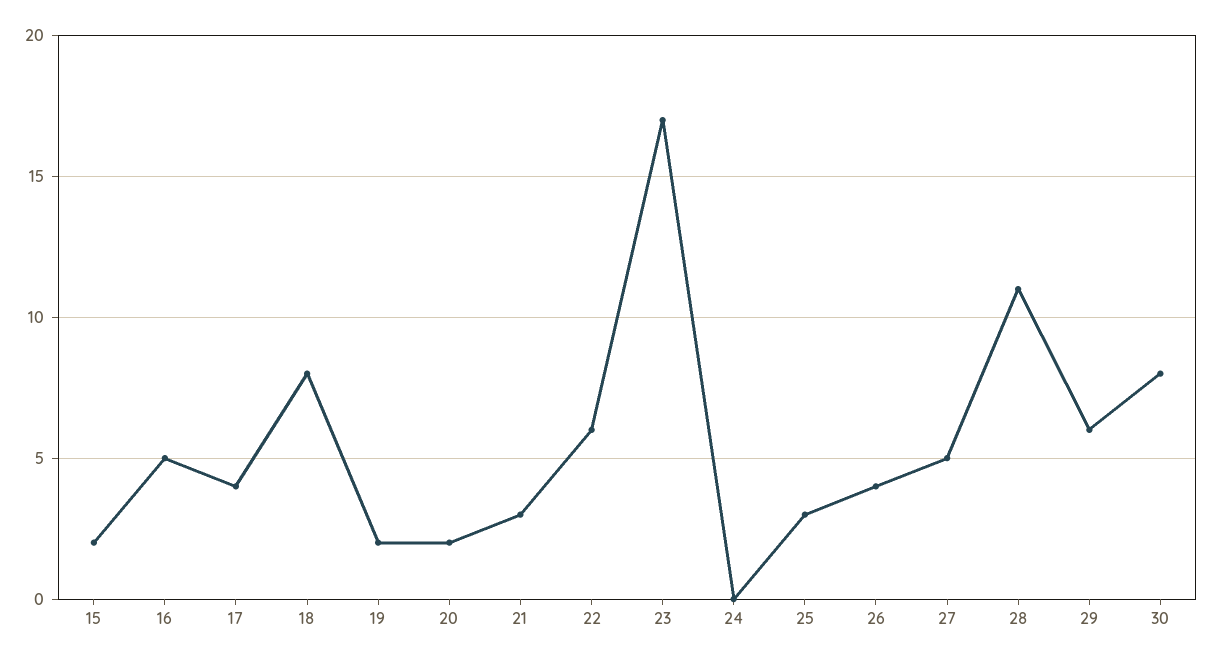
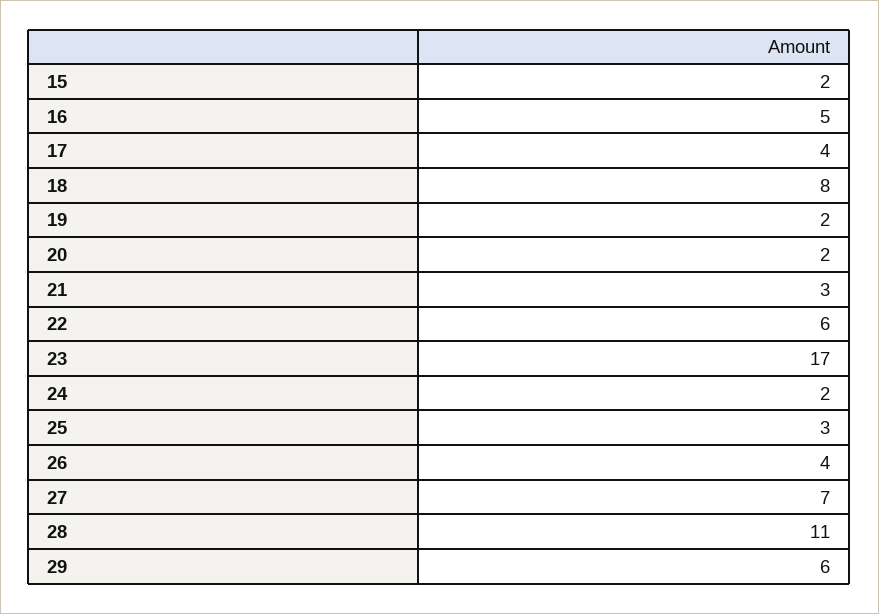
24: 0 -> 2
27: 5 -> 7
30: 8 -> none

